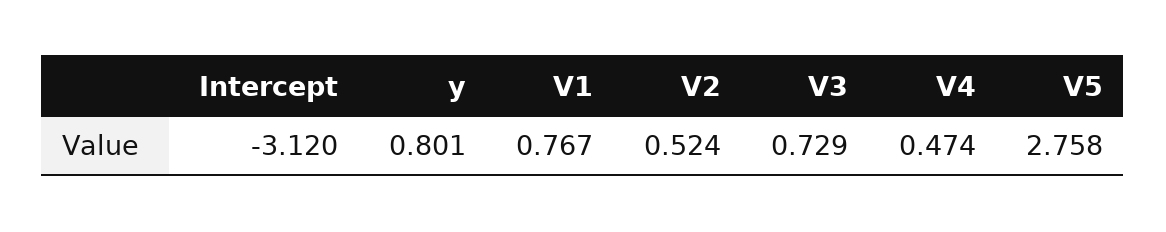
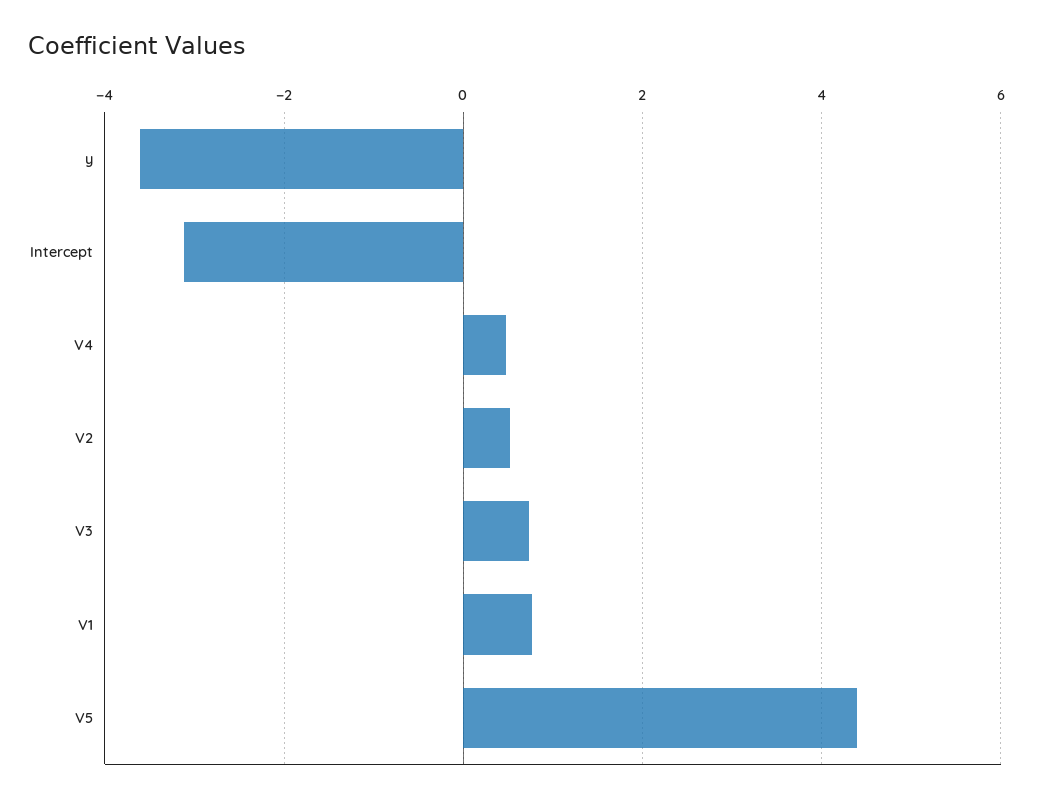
y: 0.801 -> -3.6
V5: 2.758 -> 4.4

